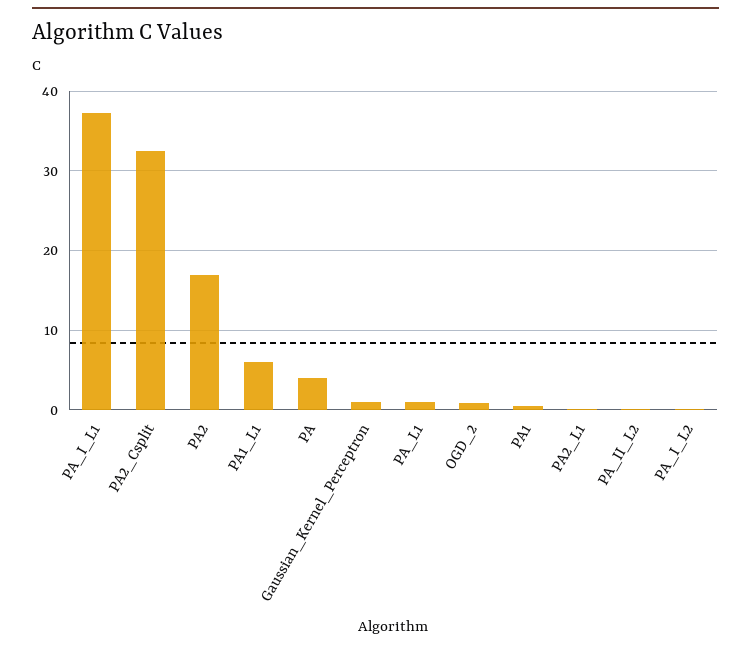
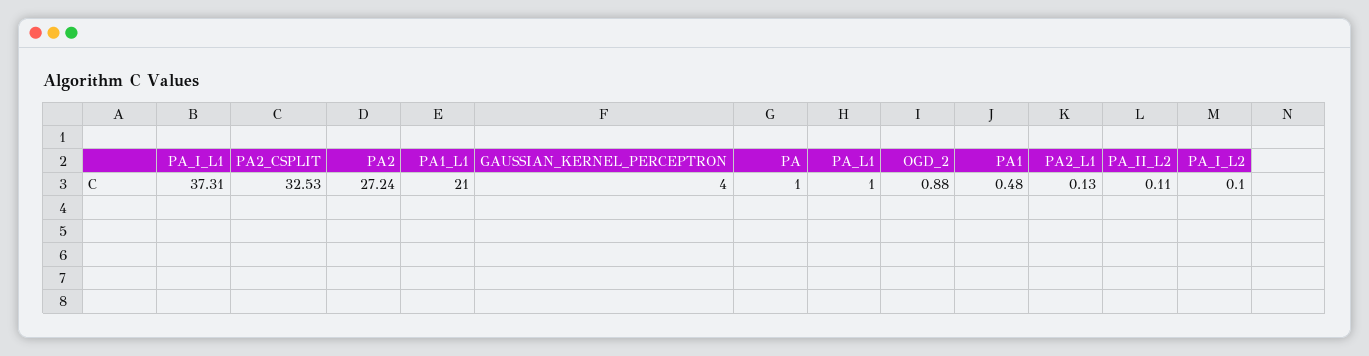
PA2: 17 -> 27.24
PA1_L1: 6 -> 21
PA: 4 -> 1
Gaussian_Kernel_Perceptron: 1 -> 4

